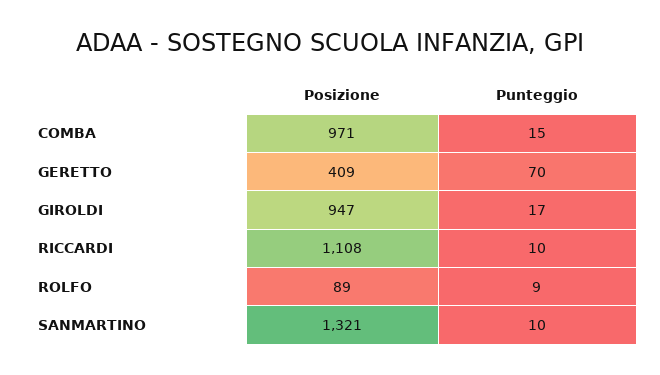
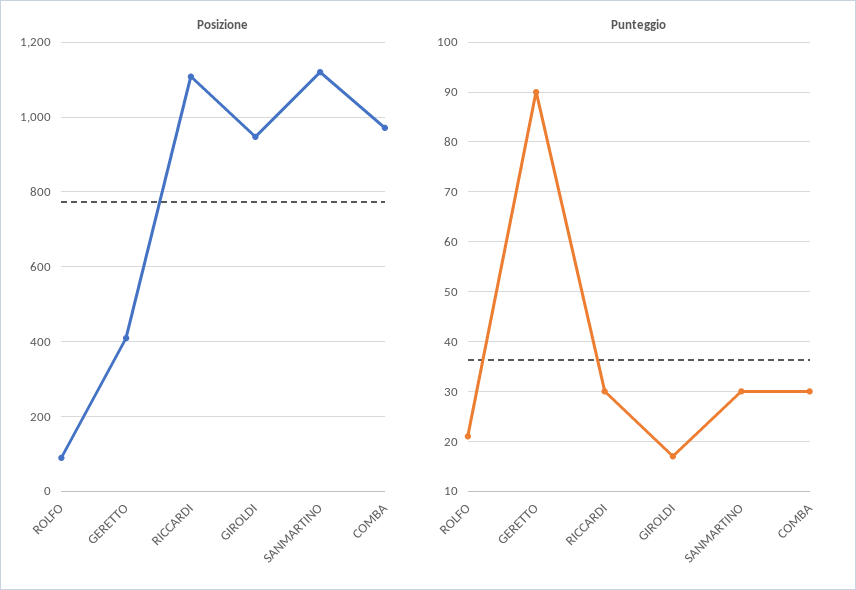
Punteggio, COMBA: 15 -> 30
Punteggio, GERETTO: 70 -> 90
Punteggio, RICCARDI: 10 -> 30
Punteggio, ROLFO: 9 -> 20
Posizione, SANMARTINO: 1321 -> 1120
Punteggio, SANMARTINO: 10 -> 30

